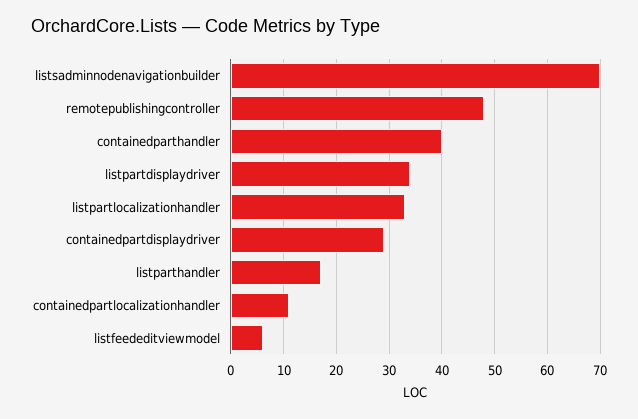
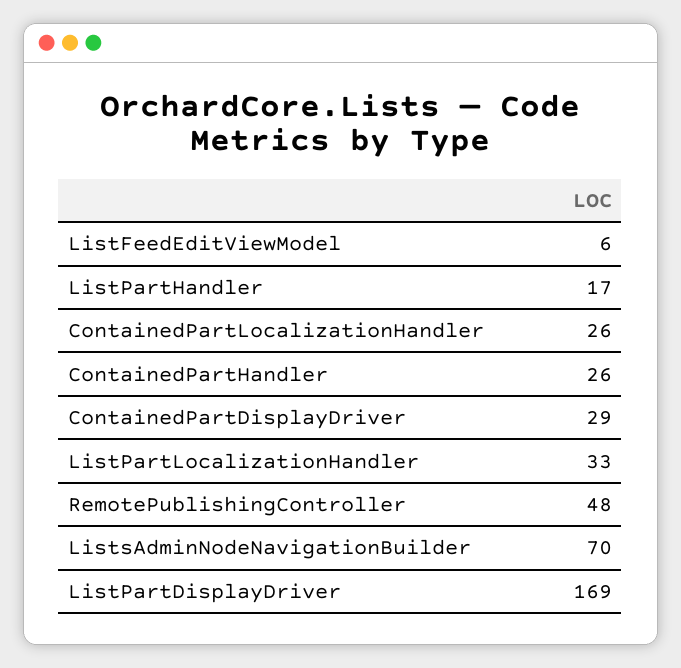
containedparthandler: 40 -> 26
listpartdisplaydriver: 35 -> 169
containedpartlocalizationhandler: 10 -> 26

